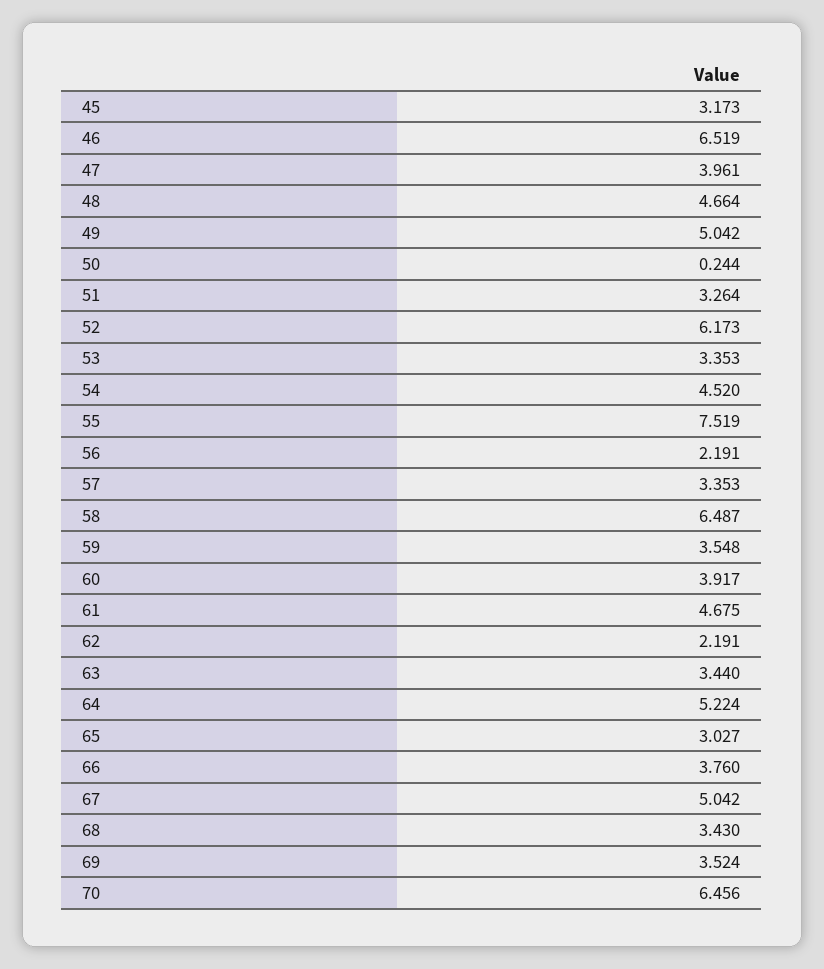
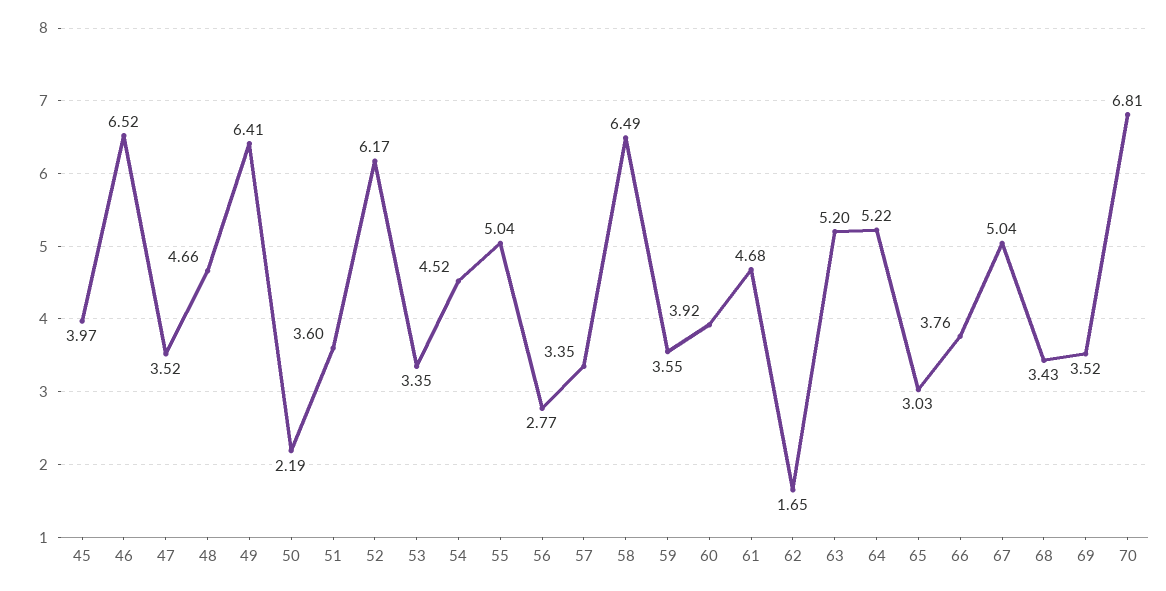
45: 3.173 -> 3.97
47: 3.961 -> 3.52
49: 5.042 -> 6.41
50: 0.244 -> 2.19
51: 3.264 -> 3.6
55: 7.519 -> 5.04
56: 2.191 -> 2.77
62: 2.191 -> 1.65
63: 3.44 -> 5.2
70: 6.456 -> 6.81

